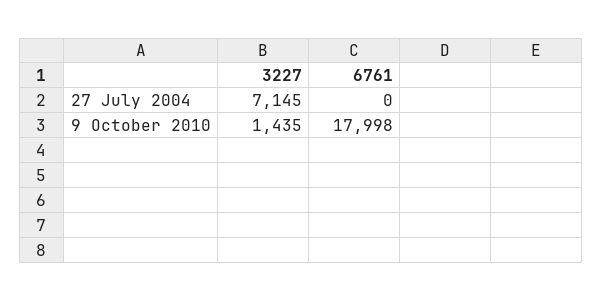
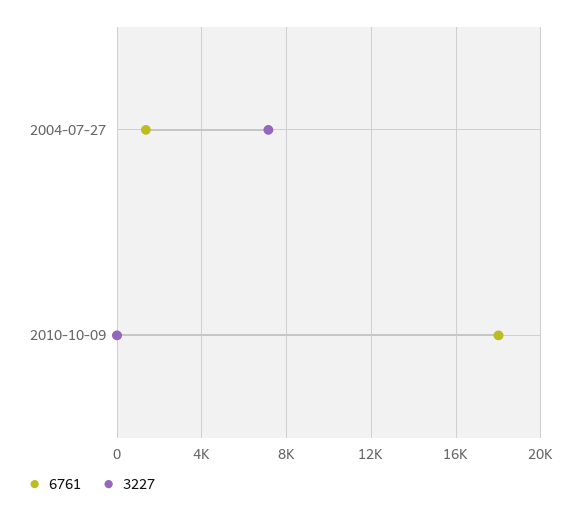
6761, 27 July 2004: 0 -> 1500
3227, 9 October 2010: 1435 -> 0

